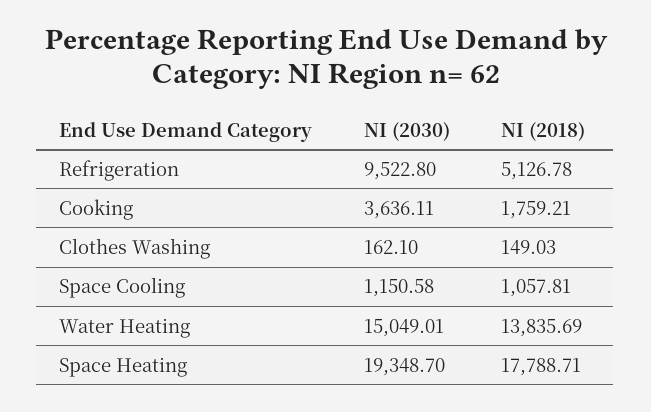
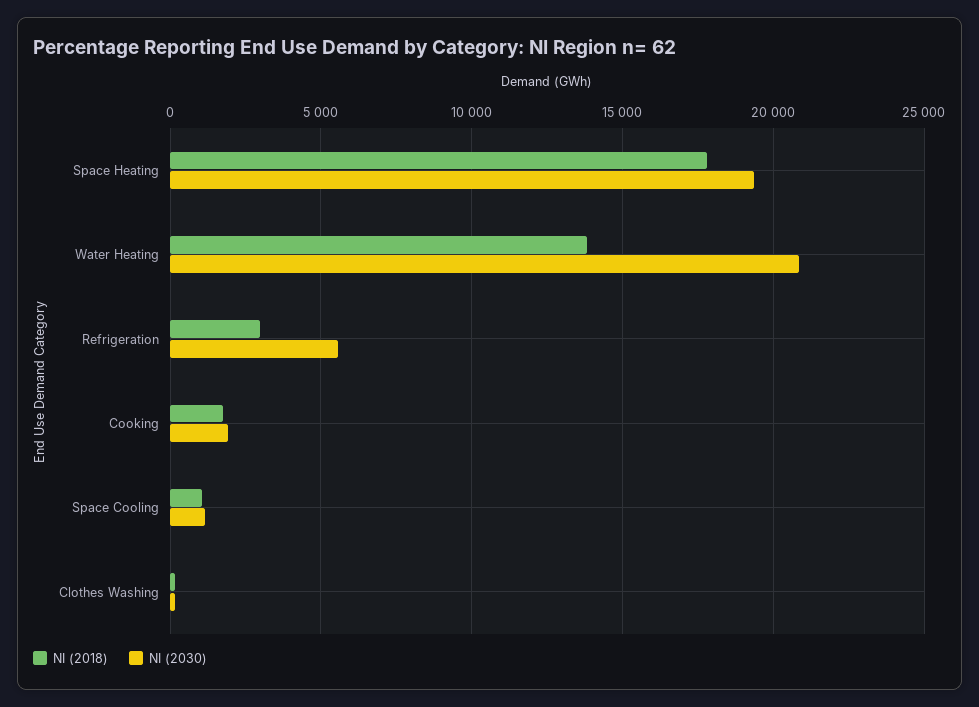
NI (2030), Refrigeration: 9522.8 -> 5500
NI (2018), Refrigeration: 5126.78 -> 3000
NI (2030), Cooking: 3636.11 -> 2000
NI (2030), Water Heating: 15049.01 -> 21000

